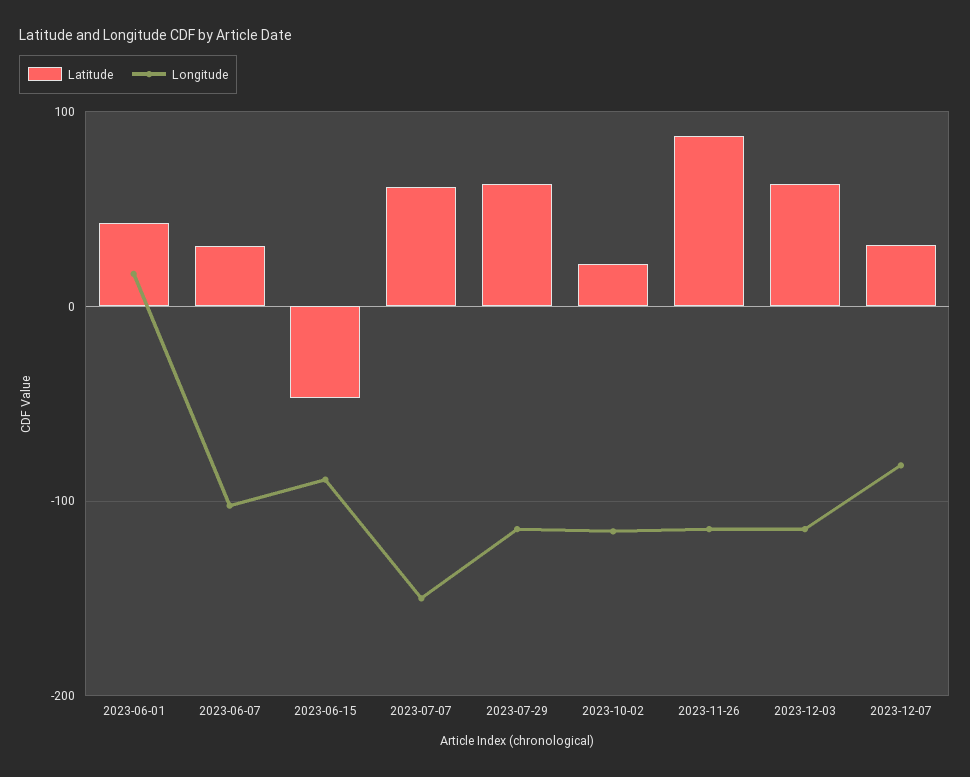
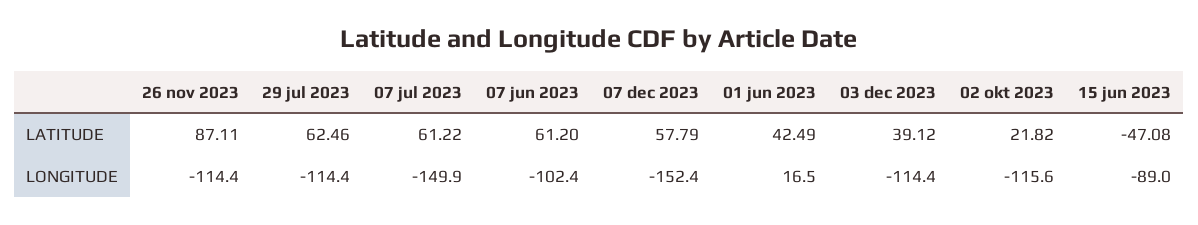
Latitude, 2023-06-07: 30 -> 61.2
Latitude, 2023-12-03: 60 -> 39.12
Latitude, 2023-12-07: 30 -> 57.79
Longitude, 2023-12-07: -80 -> -152.4

